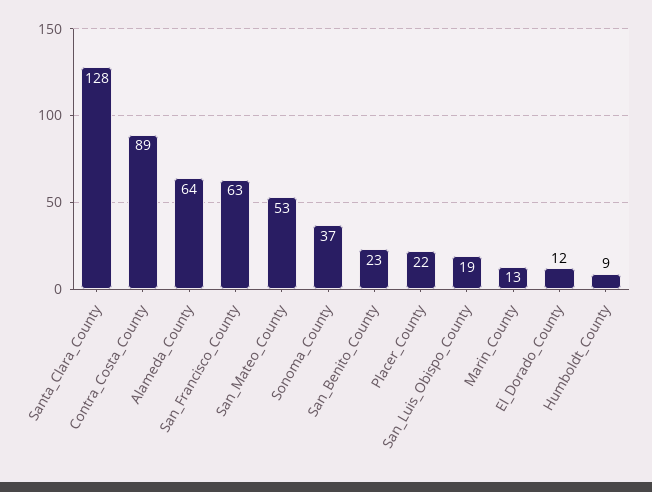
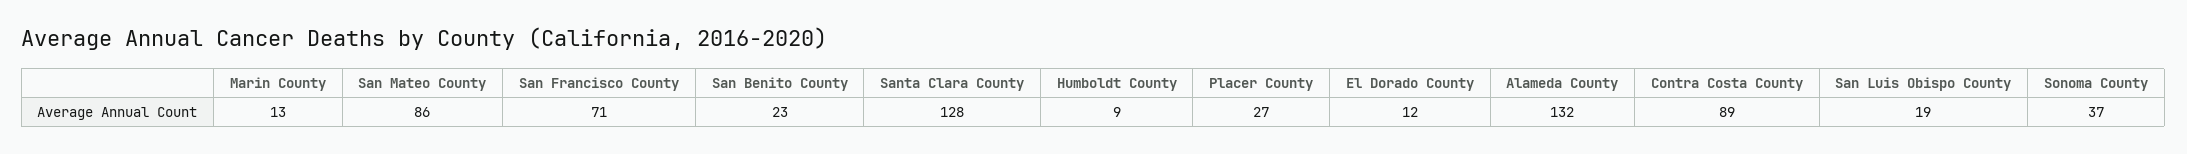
Alameda_County: 64 -> 132
San_Francisco_County: 63 -> 71
San_Mateo_County: 53 -> 86
Placer_County: 22 -> 27

